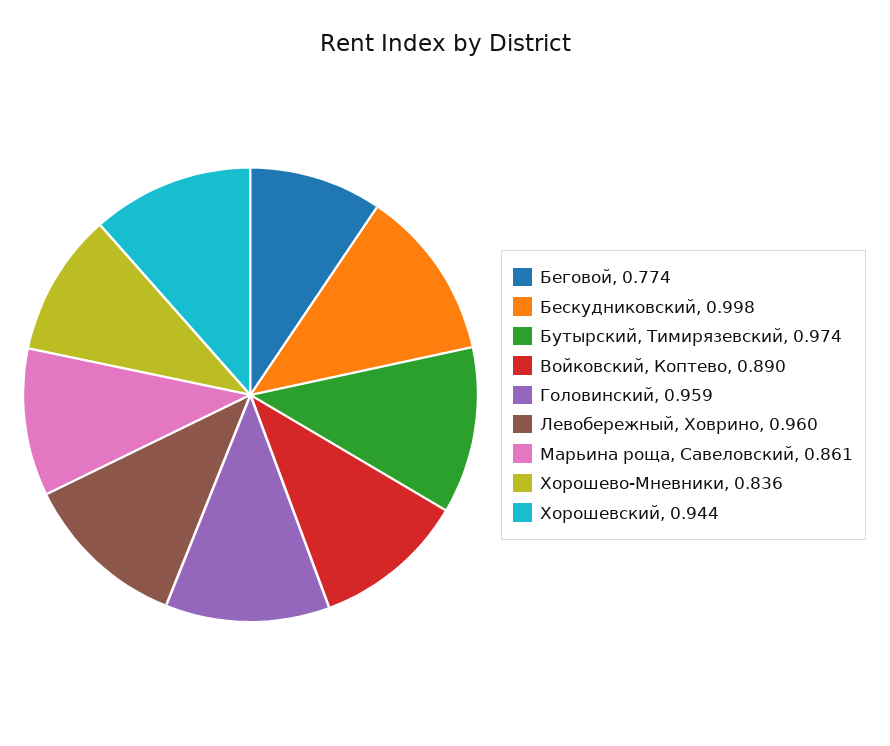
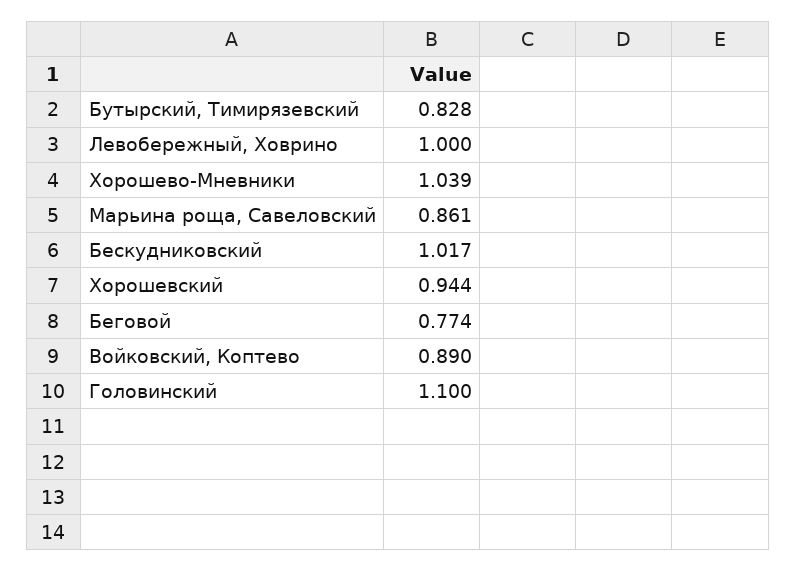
Бескудниковский: 0.998 -> 1.017
Бутырский, Тимирязевский: 0.974 -> 0.828
Головинский: 0.959 -> 1.1
Левобережный, Ховрино: 0.96 -> 1
Хорошево-Мневники: 0.836 -> 1.039

